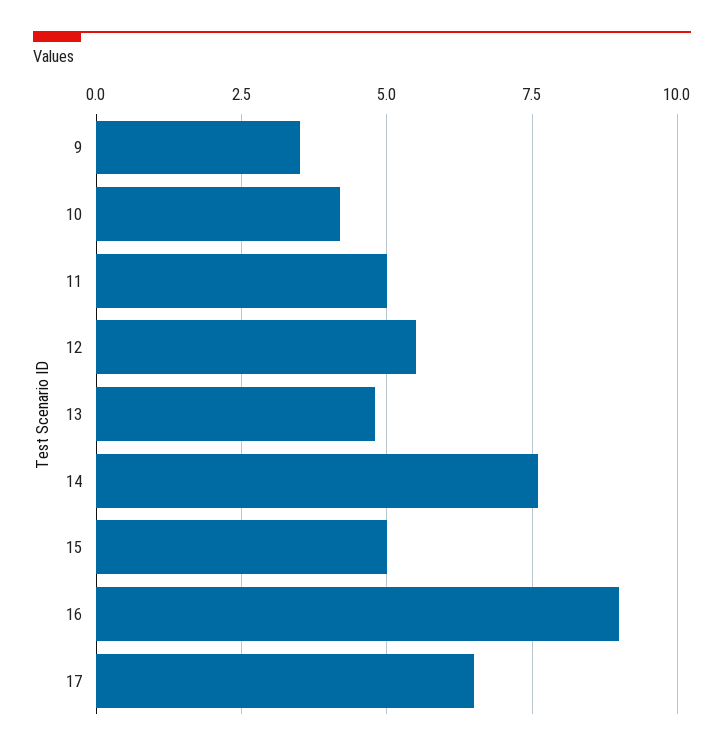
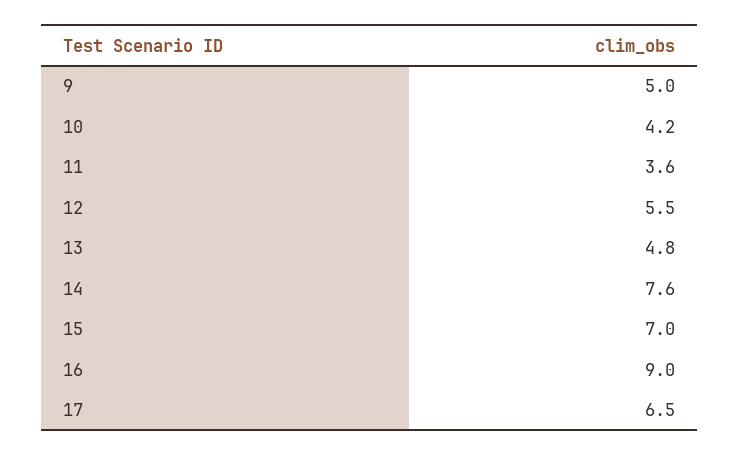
9: 3.5 -> 5
11: 5 -> 3.6
15: 5 -> 7

